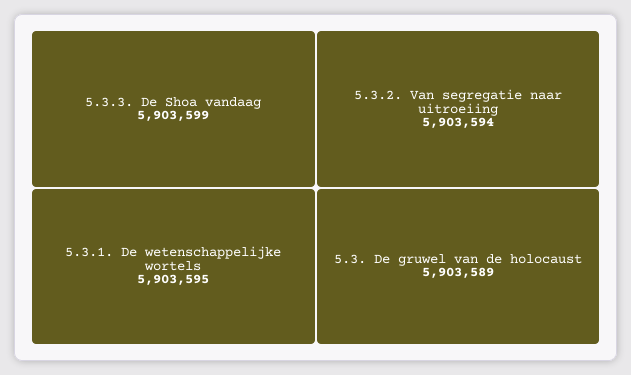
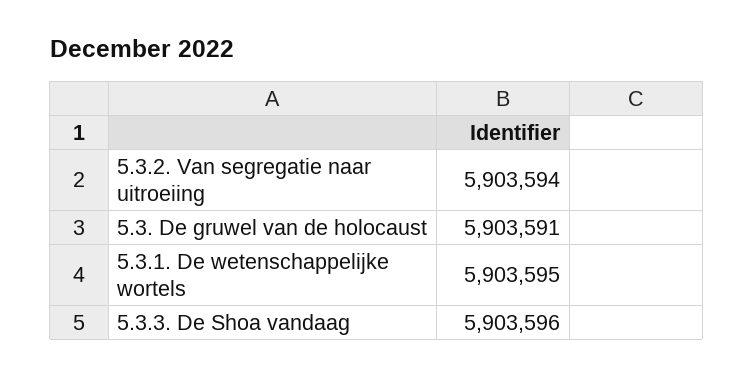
5.3.3. De Shoa vandaag: 5903599 -> 5903596
5.3. De gruwel van de holocaust: 5903589 -> 5903591

